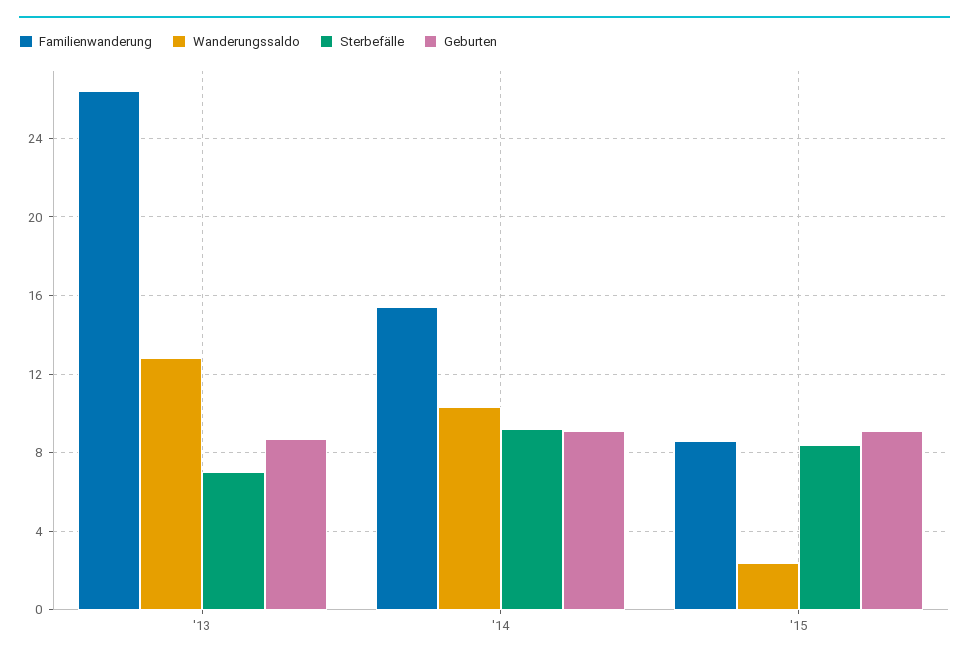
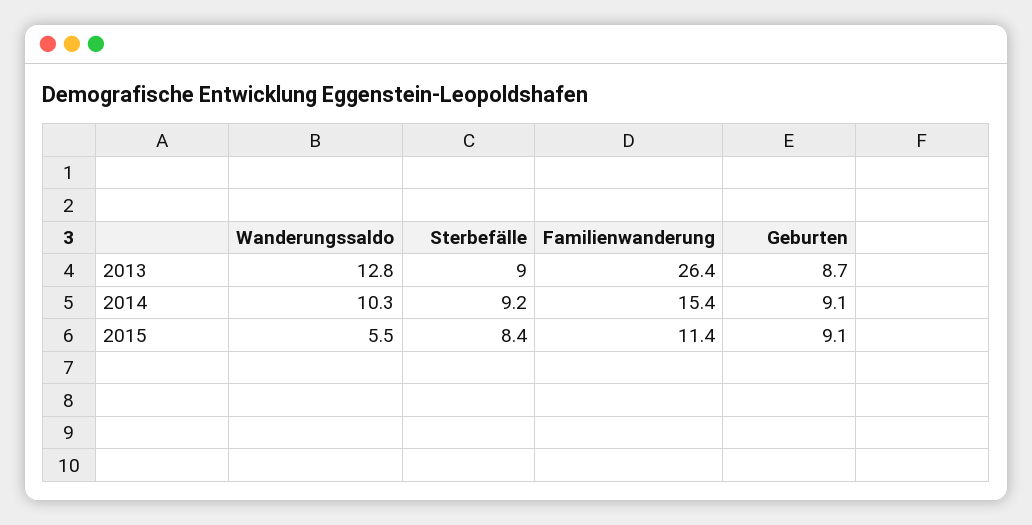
Sterbefälle, '13: 7 -> 9
Familienwanderung, '15: 8.5 -> 11.4
Wanderungssaldo, '15: 2.5 -> 5.5

